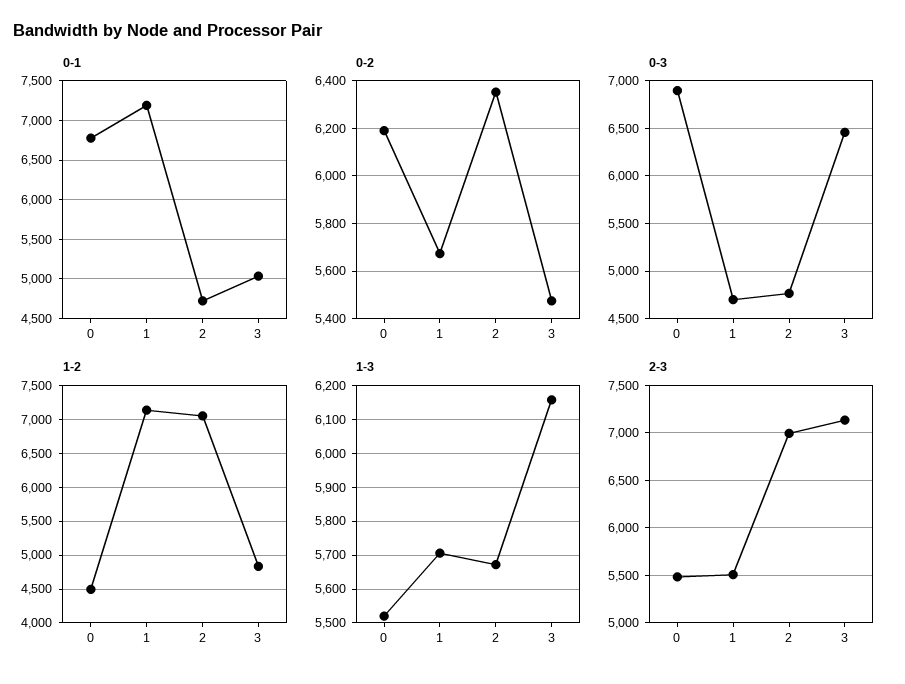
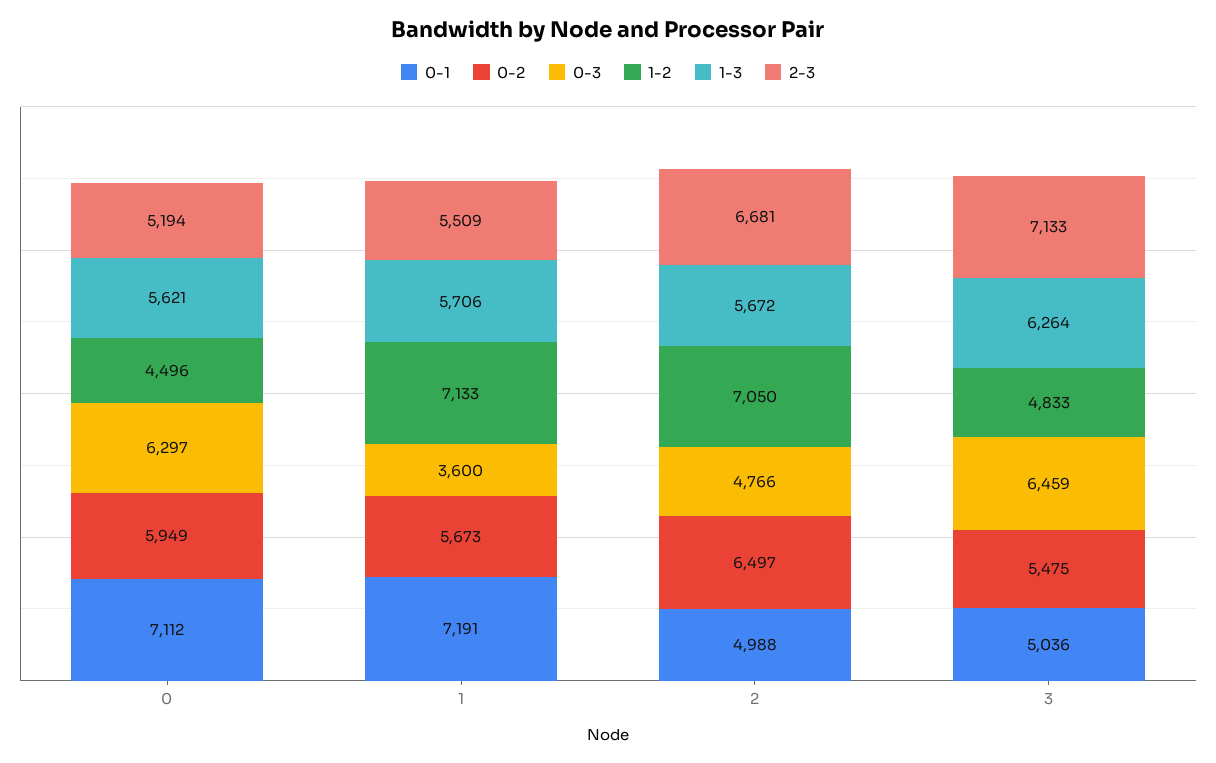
0-1, 0: 6800 -> 7112
0-1, 2: 4700 -> 4988
0-2, 0: 6200 -> 5949
0-2, 2: 6350 -> 6497
0-3, 0: 6900 -> 6297
0-3, 1: 4700 -> 3600
1-3, 0: 5520 -> 5621
1-3, 3: 6160 -> 6264
2-3, 0: 5500 -> 5194
2-3, 2: 7000 -> 6681

